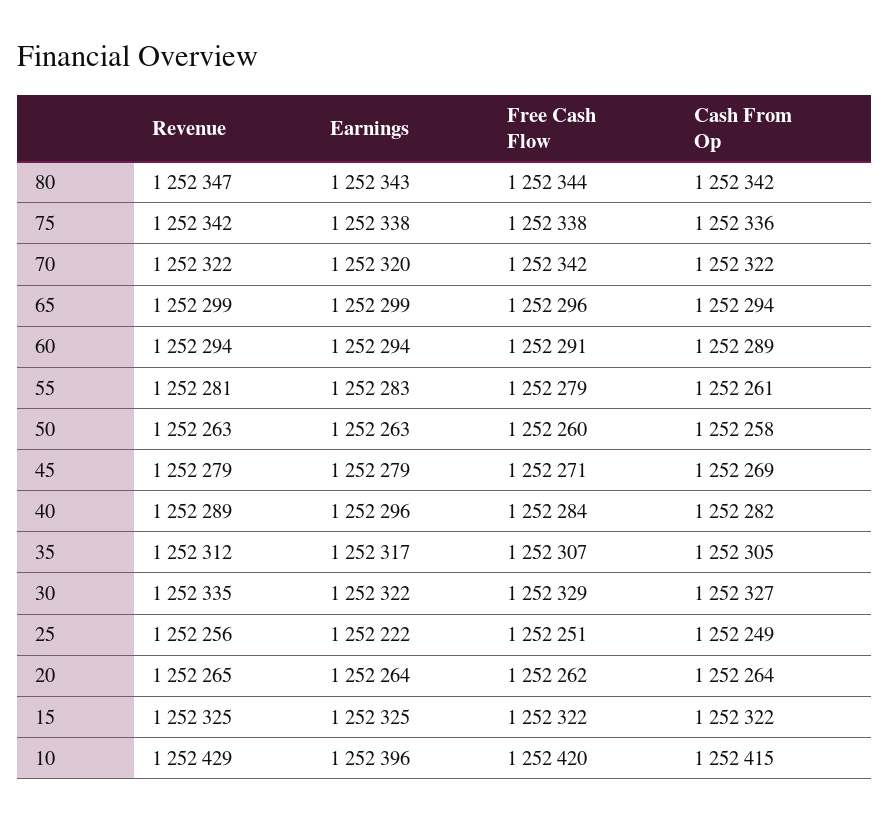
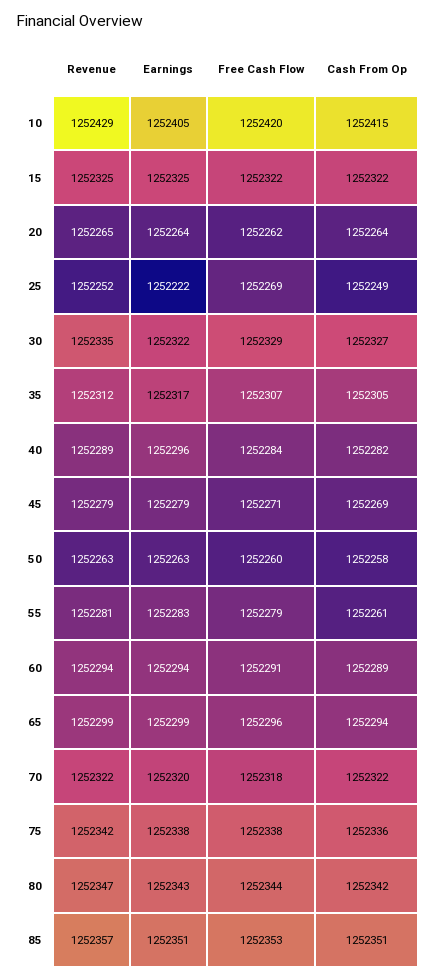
Free Cash Flow, 70: 1252342 -> 1252318
Revenue, 25: 1252256 -> 1252252
Free Cash Flow, 25: 1252251 -> 1252269
Earnings, 10: 1252396 -> 1252405
Revenue, 85: none -> 1252357
Earnings, 85: none -> 1252351
Free Cash Flow, 85: none -> 1252353
Cash From Op, 85: none -> 1252351

